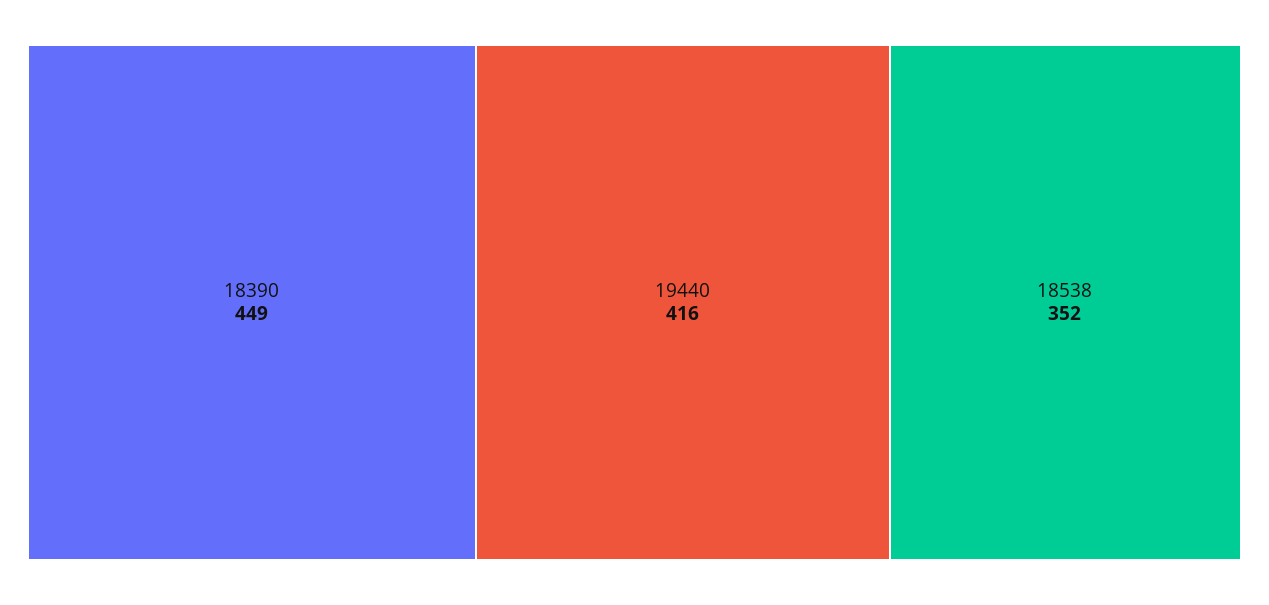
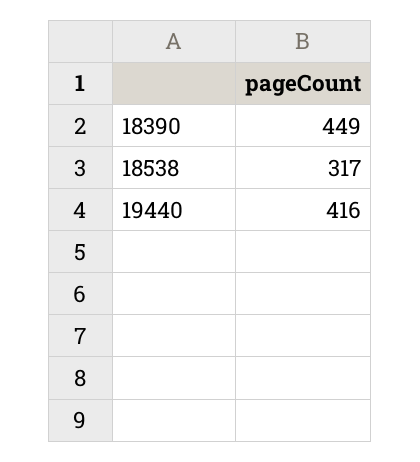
18538: 352 -> 317

